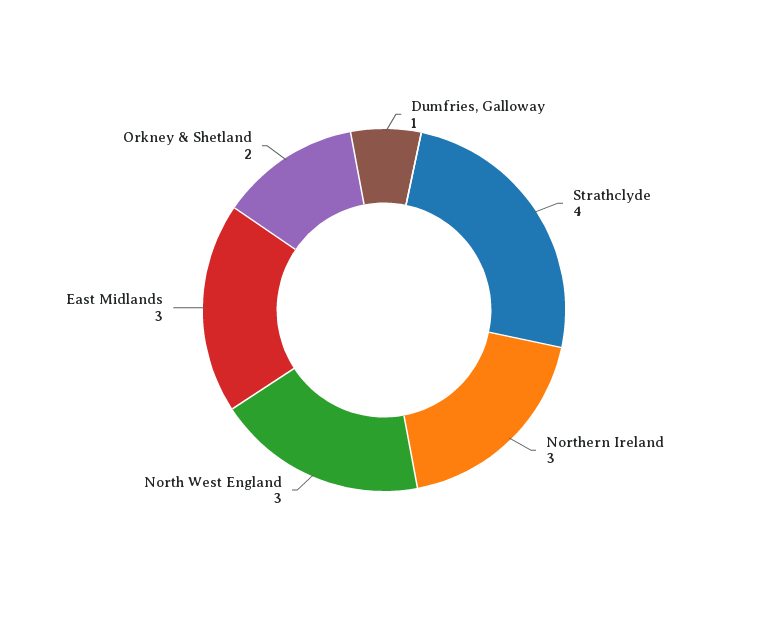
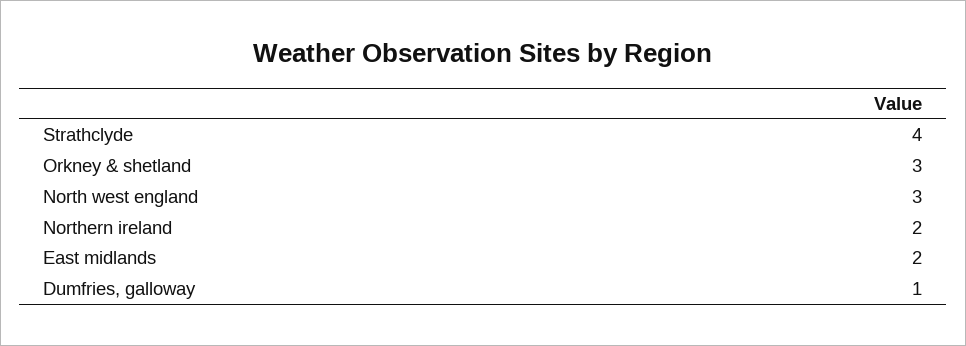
Northern Ireland: 3 -> 2
East Midlands: 3 -> 2
Orkney & Shetland: 2 -> 3

